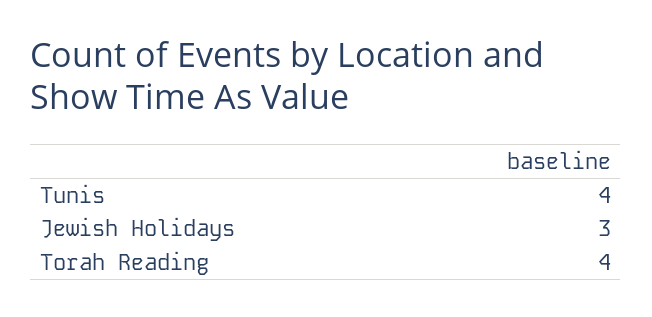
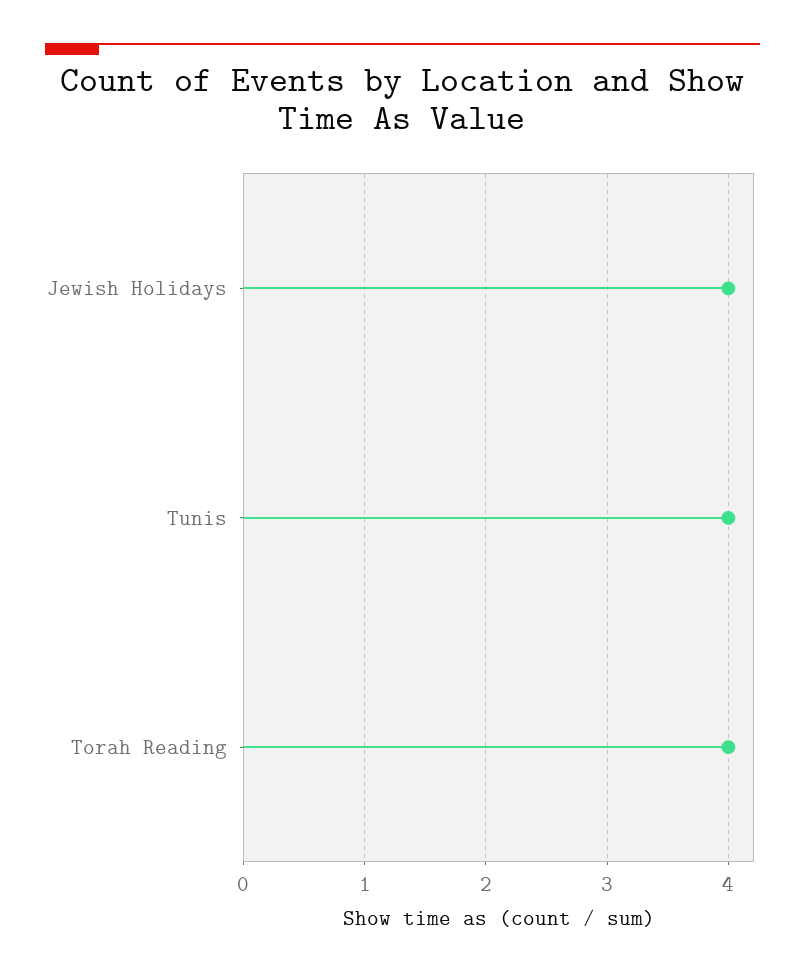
Jewish Holidays: 3 -> 4

